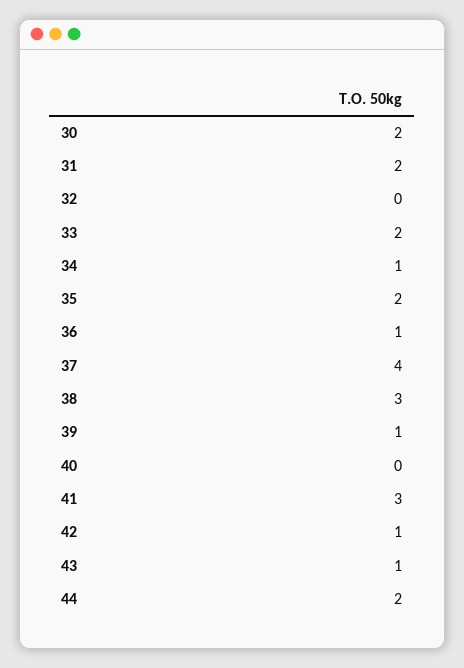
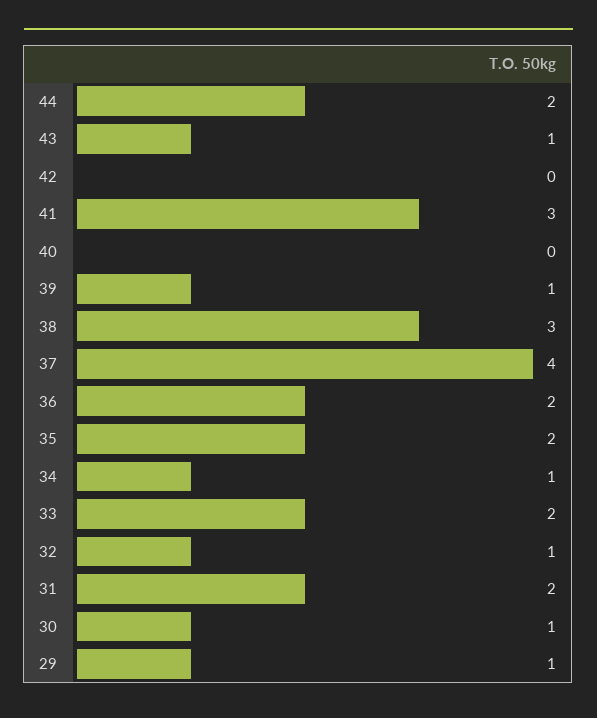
30: 2 -> 1
32: 0 -> 1
36: 1 -> 2
42: 1 -> 0
29: none -> 1

